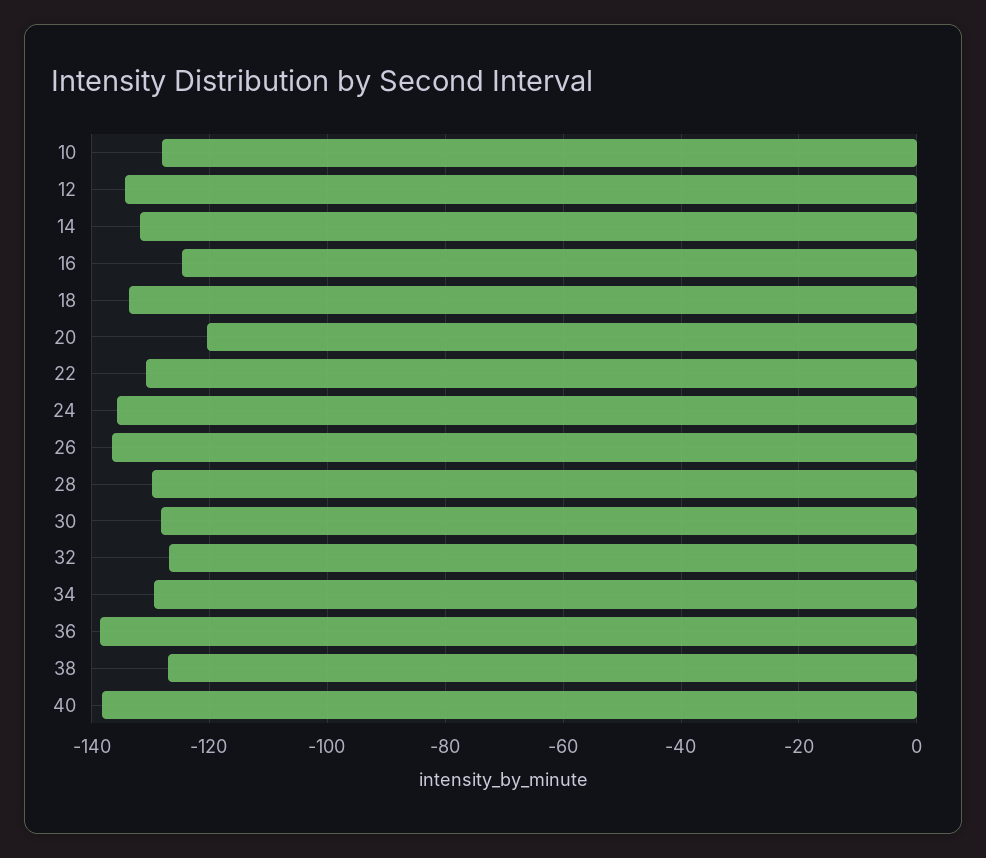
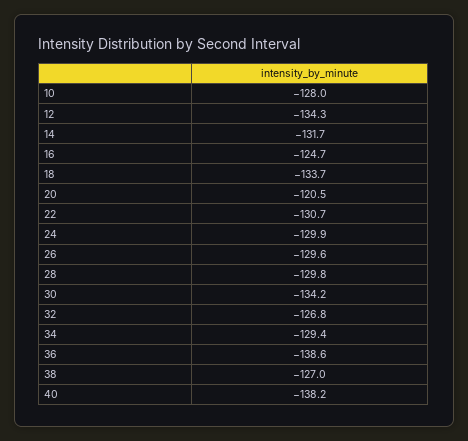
24: -136 -> -129.9
26: -136 -> -129.6
30: -128 -> -134.2

